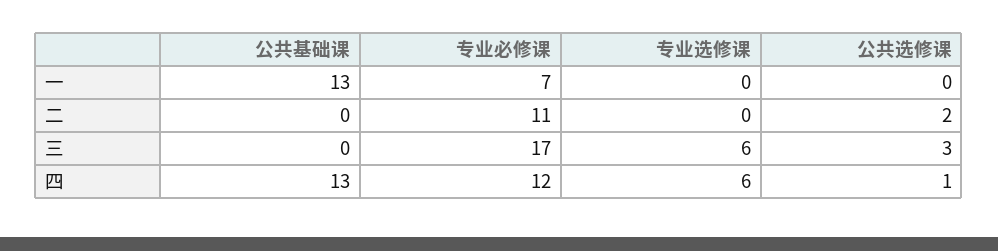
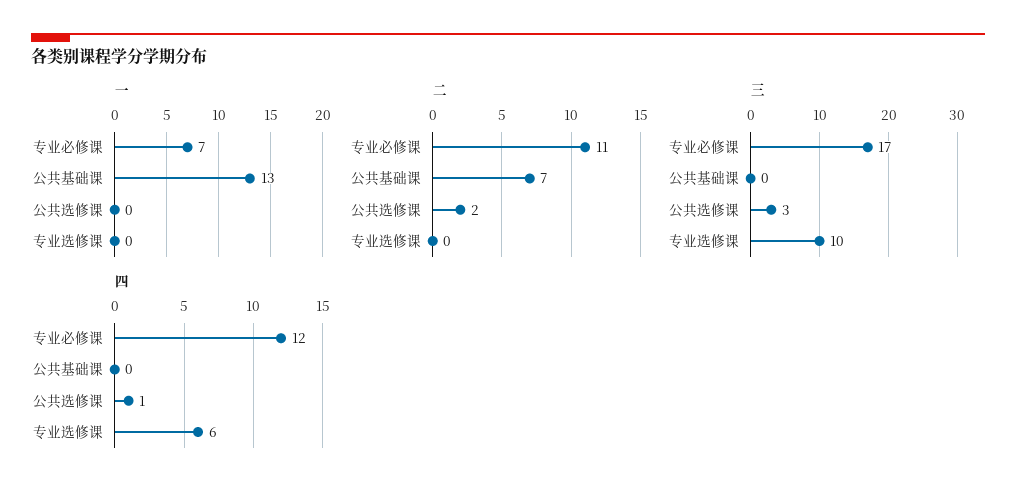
二, 公共基础课: 0 -> 7
三, 专业选修课: 6 -> 10
四, 公共基础课: 13 -> 0

